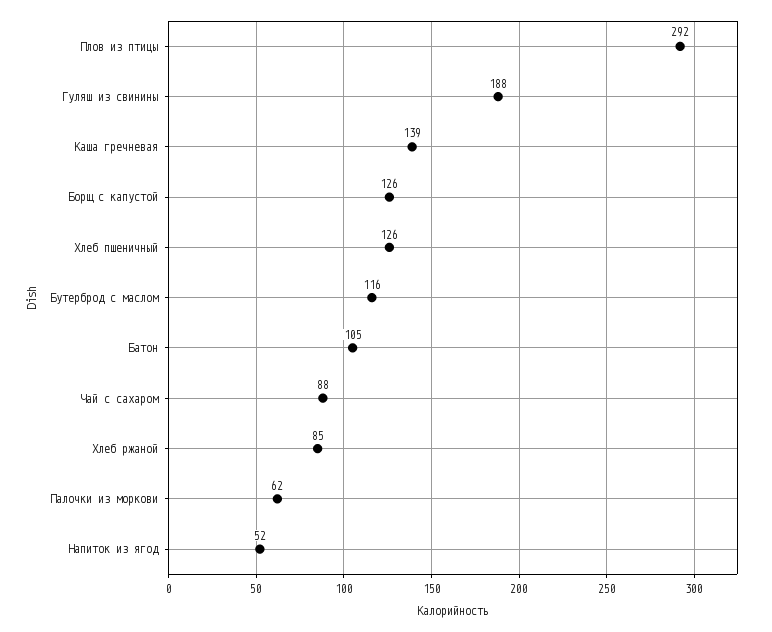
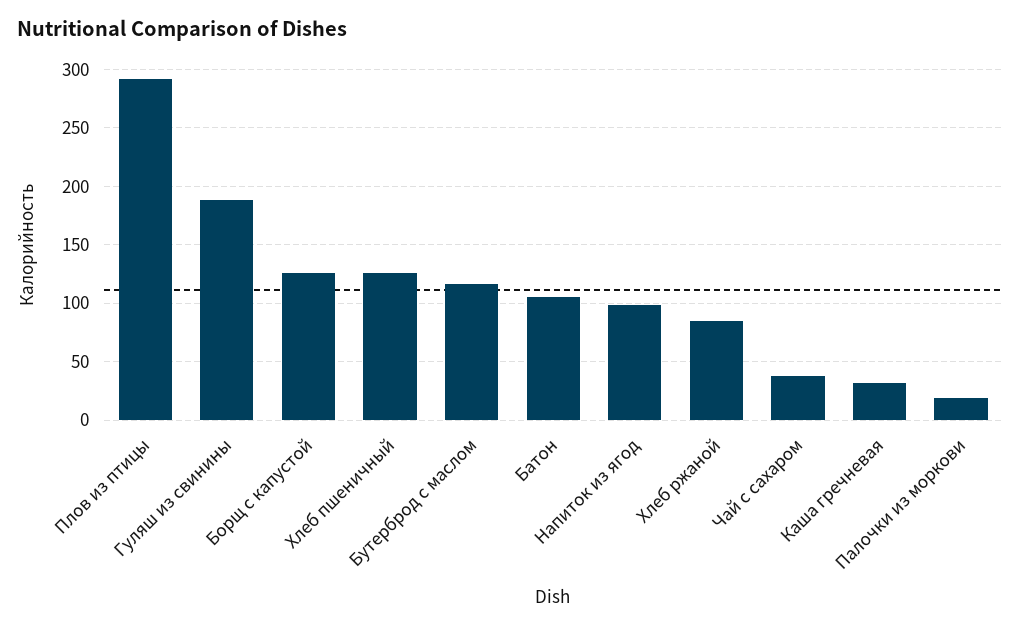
Каша гречневая: 139 -> 30
Чай с сахаром: 88 -> 40
Палочки из моркови: 62 -> 20
Напиток из ягод: 52 -> 100

